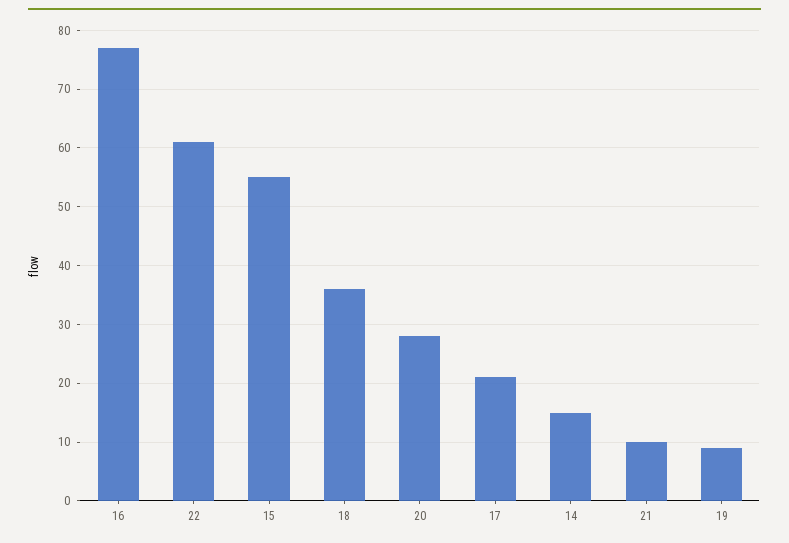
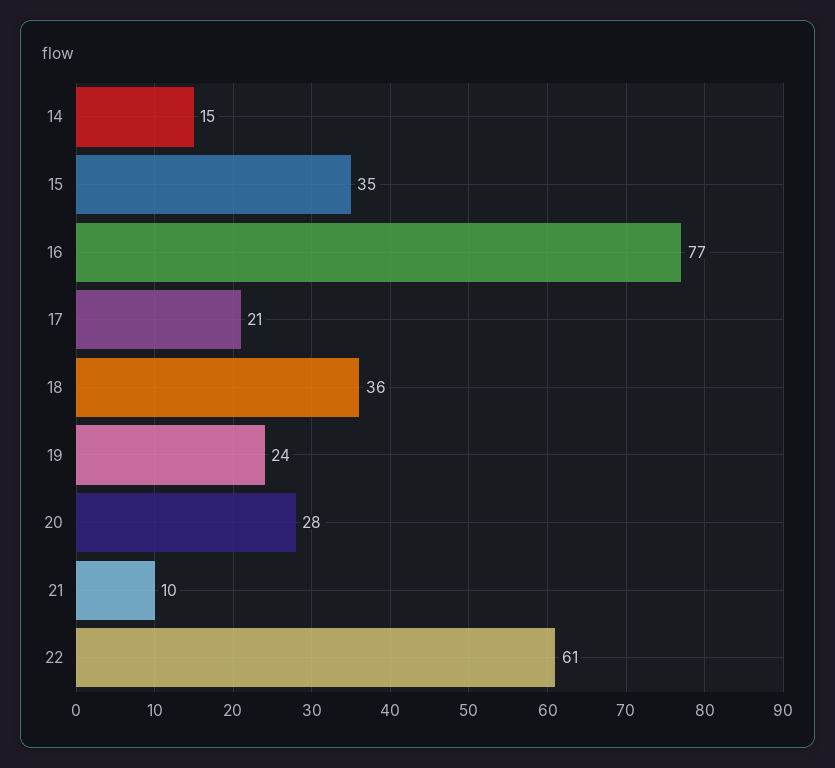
15: 55 -> 35
19: 10 -> 24

